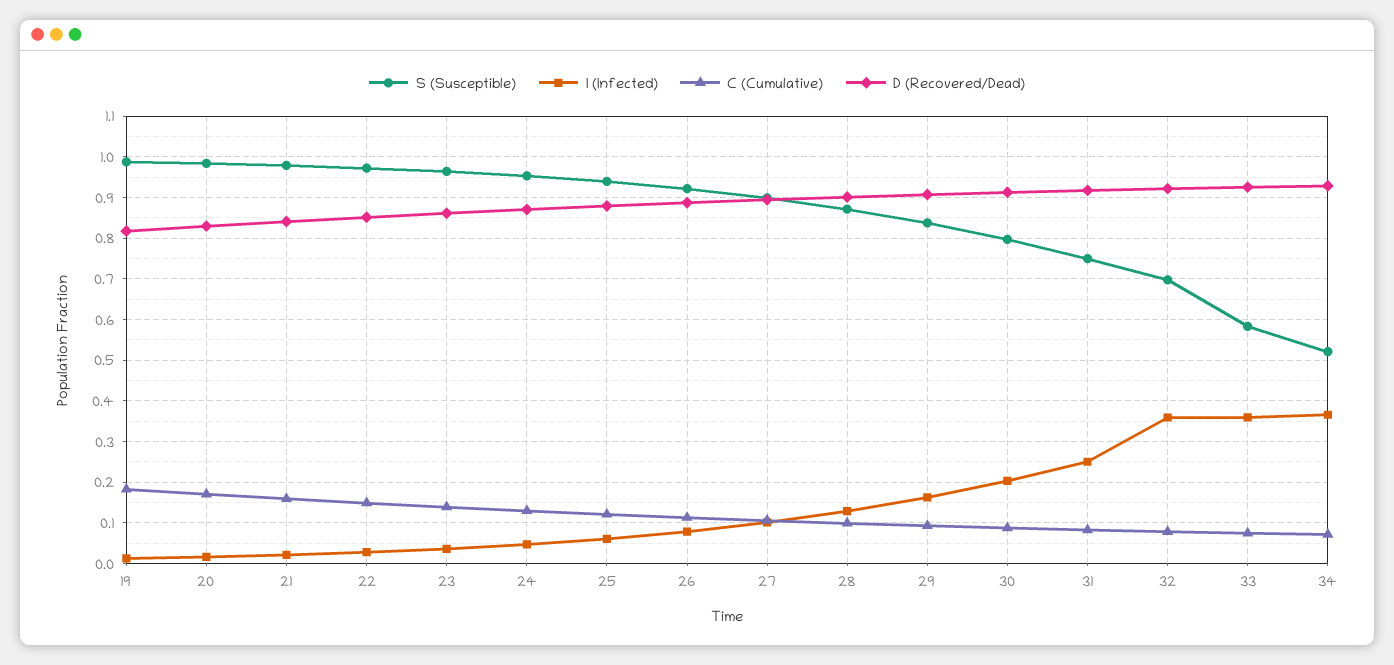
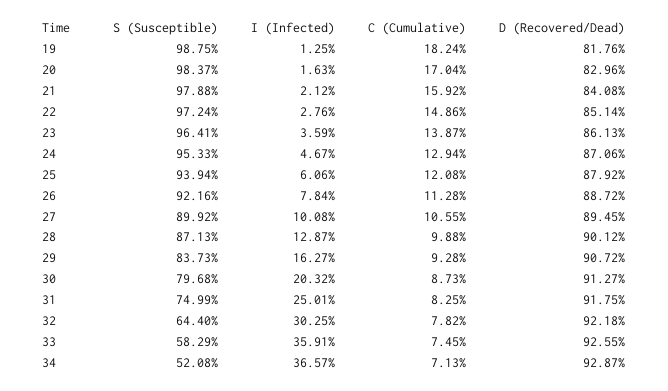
S (Susceptible), 32: 0.7 -> 0.644
I (Infected), 32: 0.36 -> 0.3025

